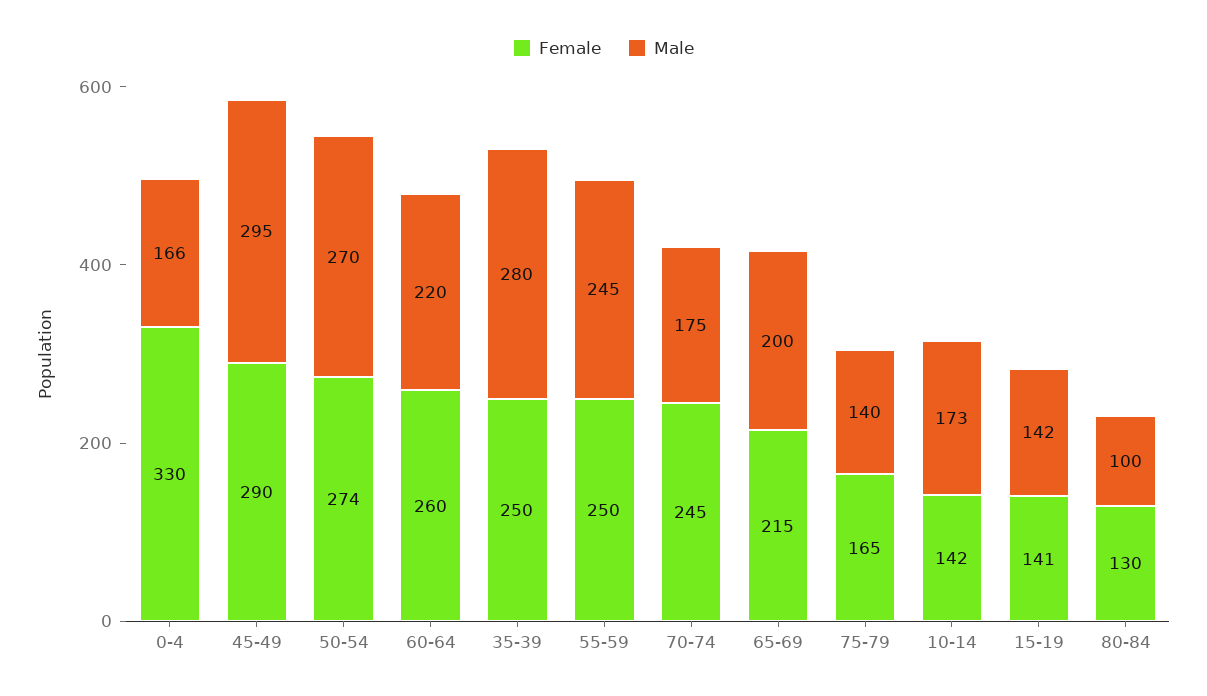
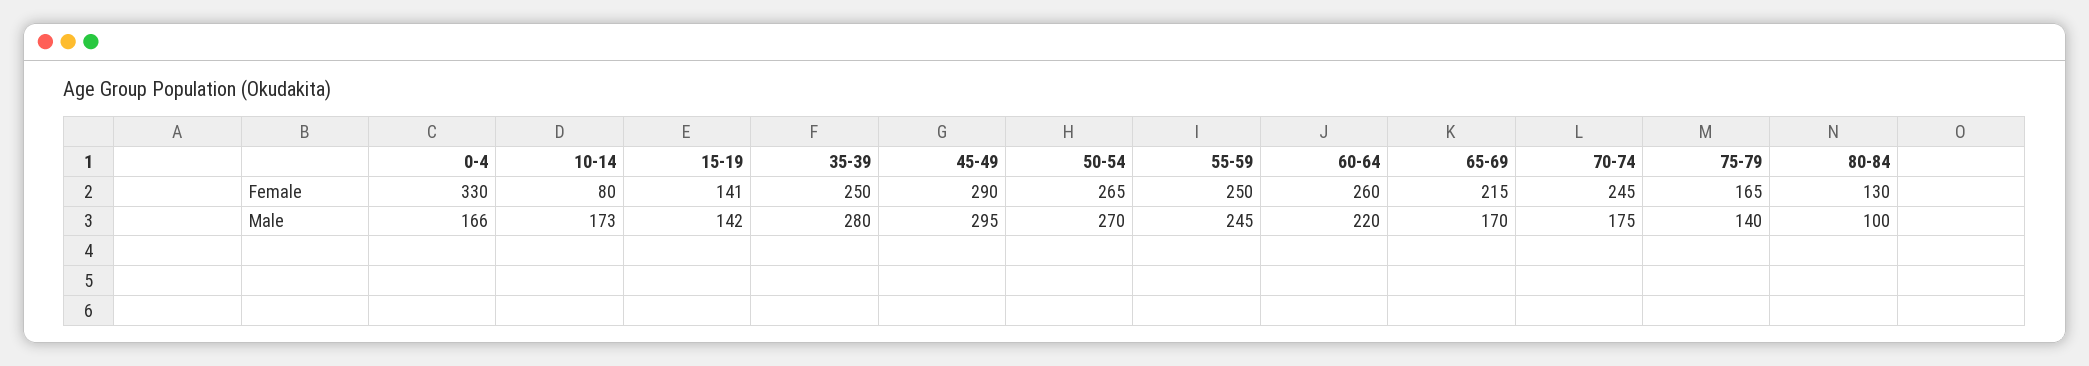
Female, 50-54: 274 -> 265
Male, 65-69: 200 -> 170
Female, 10-14: 142 -> 80

